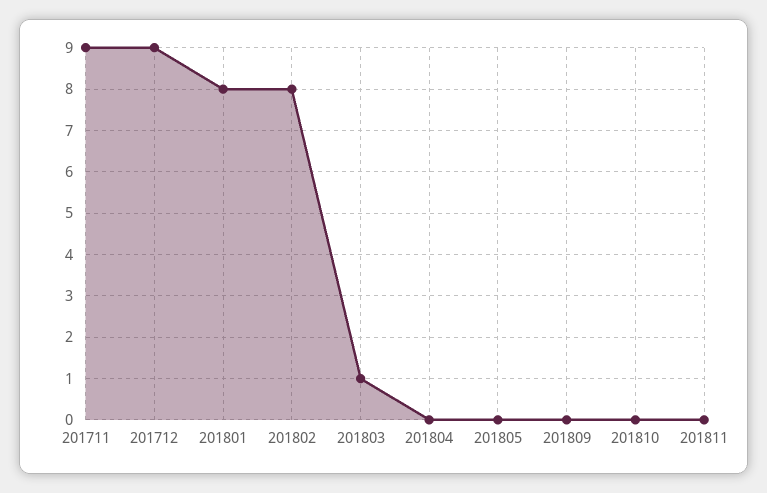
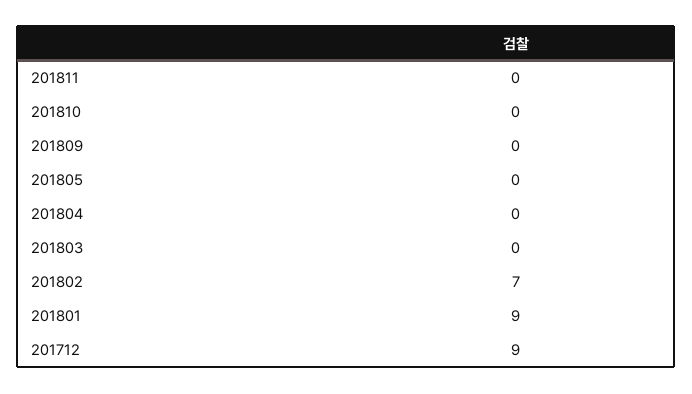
201711: 9 -> none
201801: 8 -> 9
201802: 8 -> 7
201803: 1 -> 0

